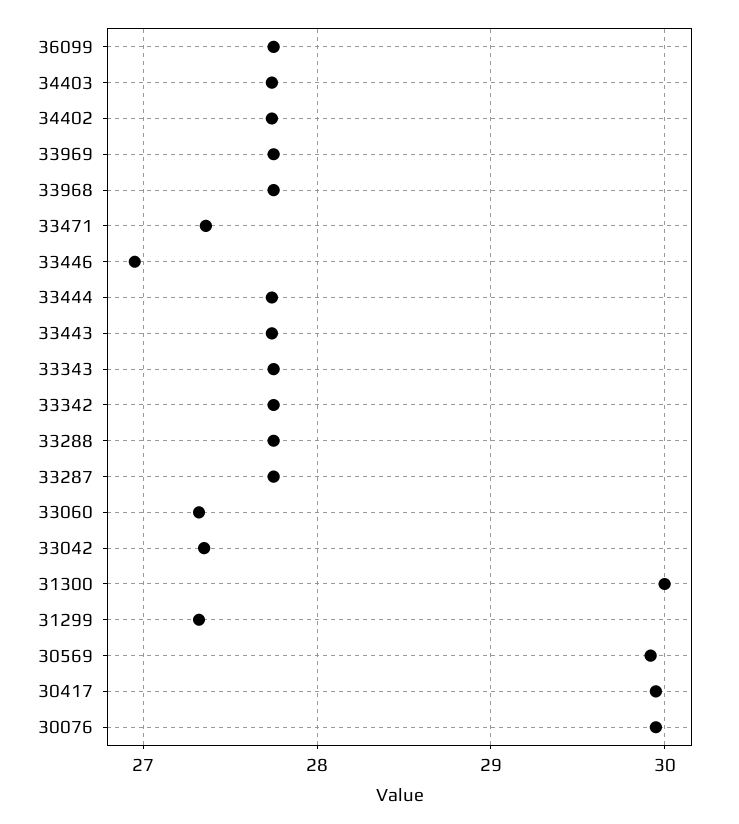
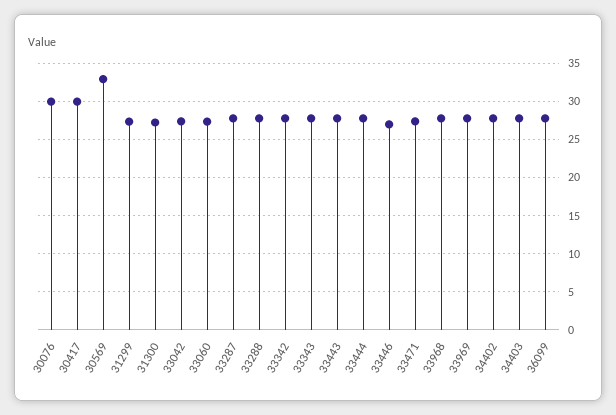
31300: 30 -> 27
30569: 29.9 -> 33

